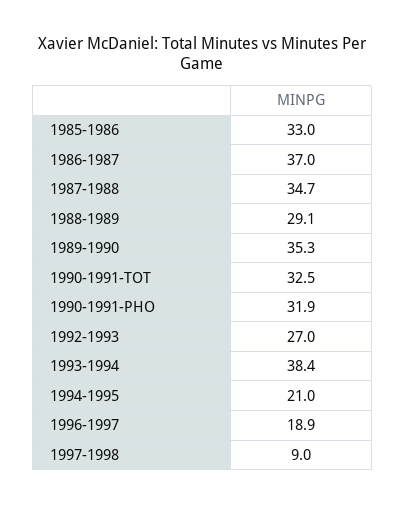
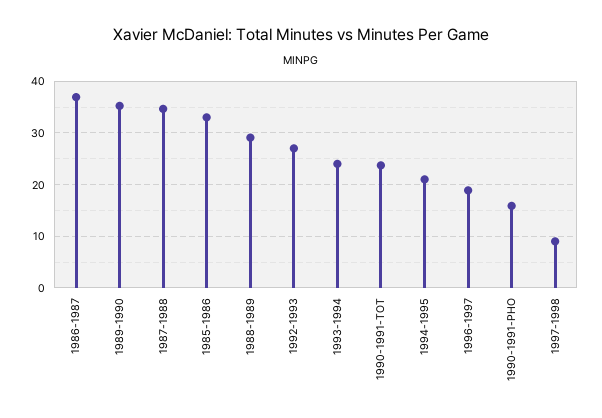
1990-1991-TOT: 32.5 -> 24
1990-1991-PHO: 31.9 -> 16
1993-1994: 38.4 -> 24

